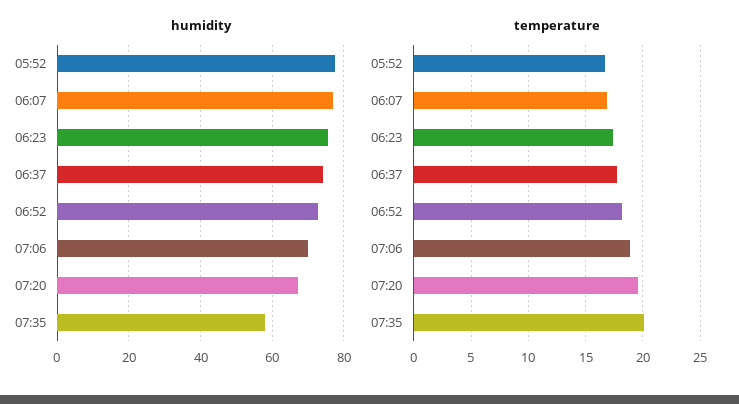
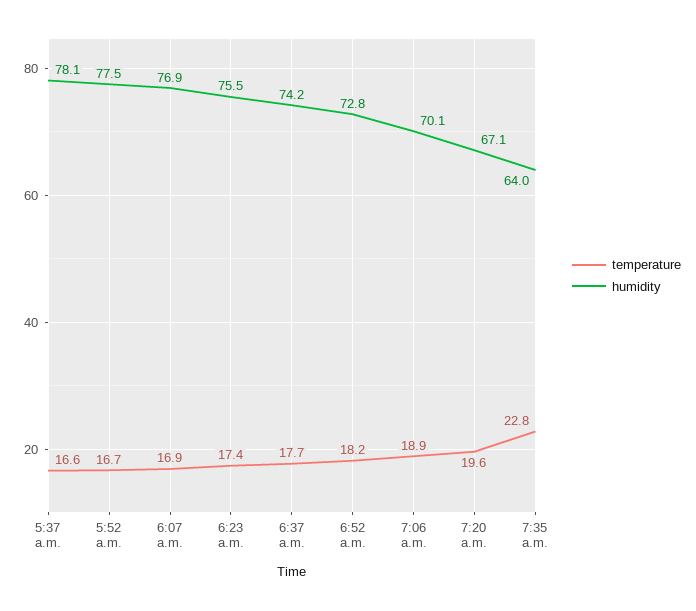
humidity, 07:35: 58 -> 64
temperature, 07:35: 20 -> 22.8
temperature, 5:37 a.m.: none -> 16.6
humidity, 5:37 a.m.: none -> 78.1

